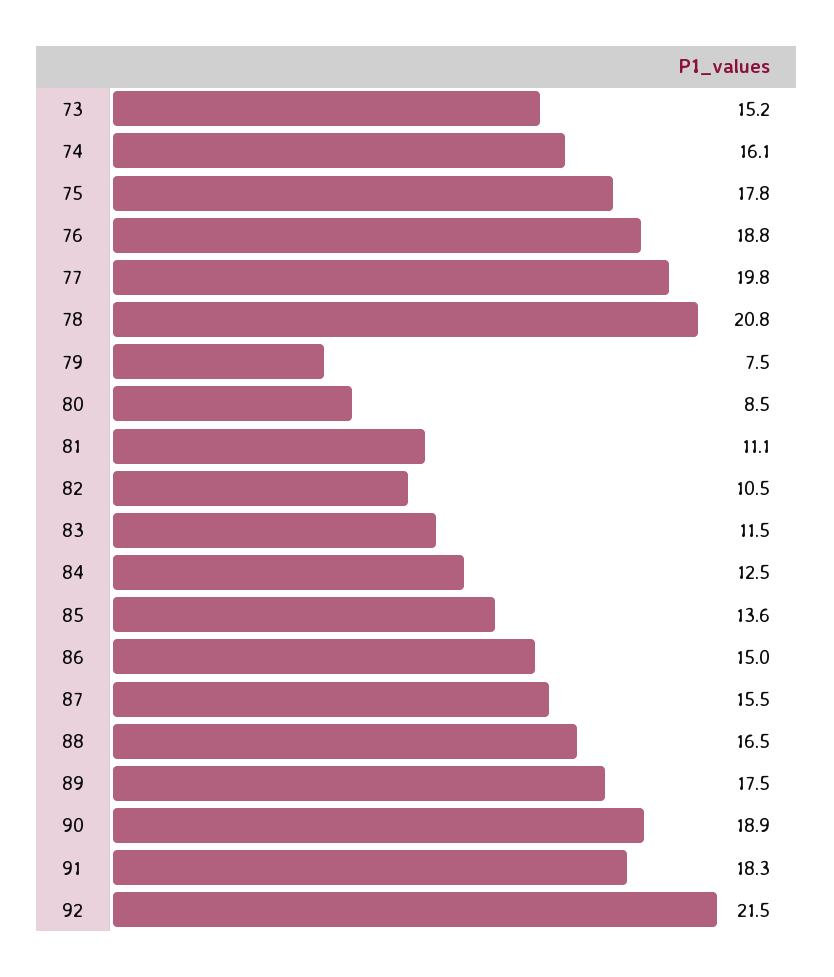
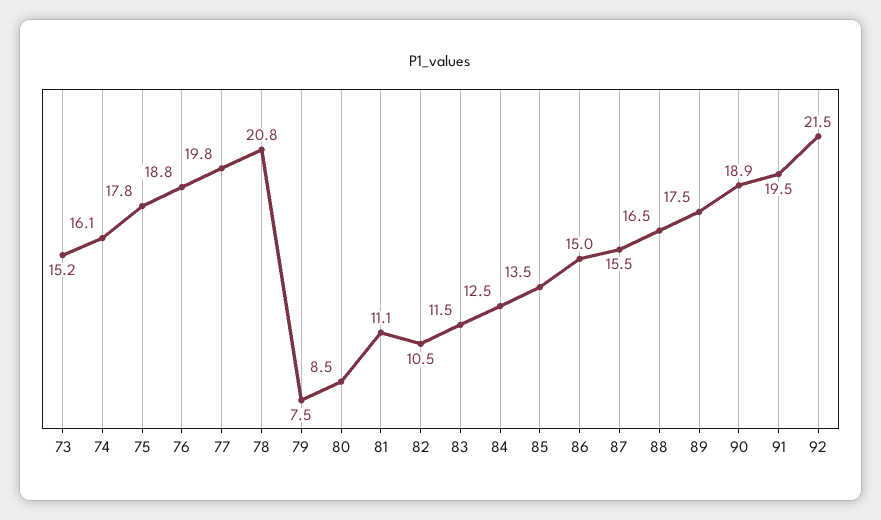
85: 13.6 -> 13.5
91: 18.3 -> 19.5

